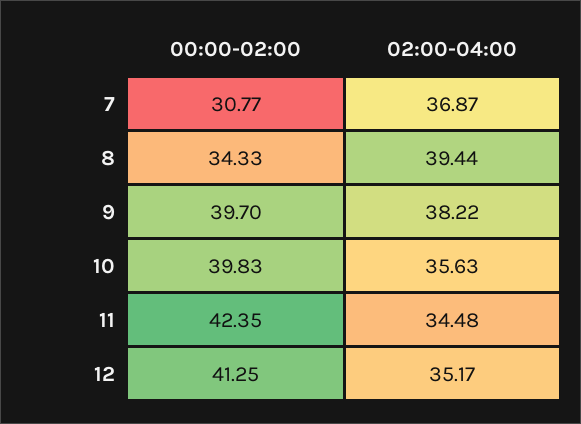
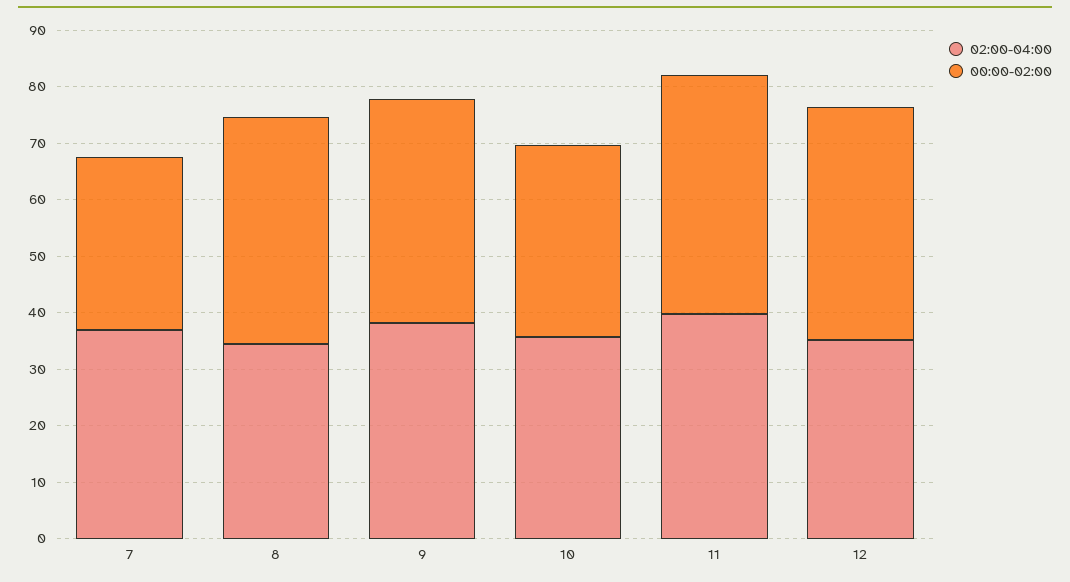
00:00-02:00, 8: 34.33 -> 40
02:00-04:00, 8: 39.44 -> 34
00:00-02:00, 10: 39.83 -> 34
02:00-04:00, 11: 34.48 -> 40

